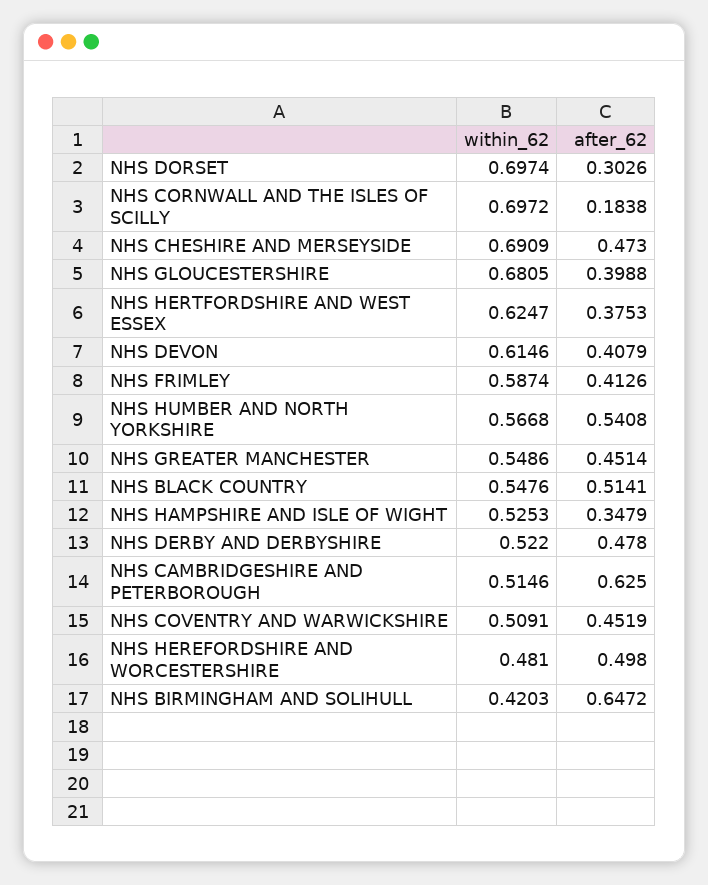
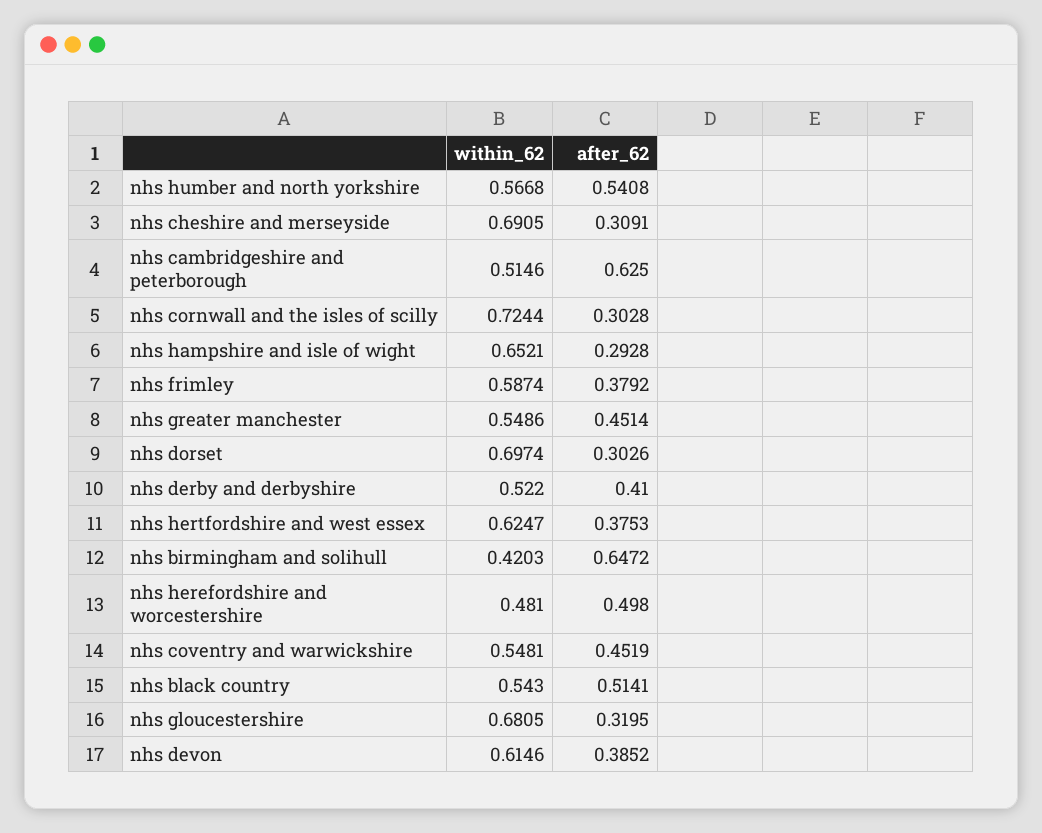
within_62, NHS CORNWALL AND THE ISLES OF SCILLY: 0.6972 -> 0.7244
after_62, NHS CORNWALL AND THE ISLES OF SCILLY: 0.1838 -> 0.3028
within_62, NHS CHESHIRE AND MERSEYSIDE: 0.6909 -> 0.6905
after_62, NHS CHESHIRE AND MERSEYSIDE: 0.473 -> 0.3091
after_62, NHS GLOUCESTERSHIRE: 0.3988 -> 0.3195
after_62, NHS DEVON: 0.4079 -> 0.3852
after_62, NHS FRIMLEY: 0.4126 -> 0.3792
within_62, NHS BLACK COUNTRY: 0.5476 -> 0.543
within_62, NHS HAMPSHIRE AND ISLE OF WIGHT: 0.5253 -> 0.6521
after_62, NHS HAMPSHIRE AND ISLE OF WIGHT: 0.3479 -> 0.2928
after_62, NHS DERBY AND DERBYSHIRE: 0.478 -> 0.41
within_62, NHS COVENTRY AND WARWICKSHIRE: 0.5091 -> 0.5481

